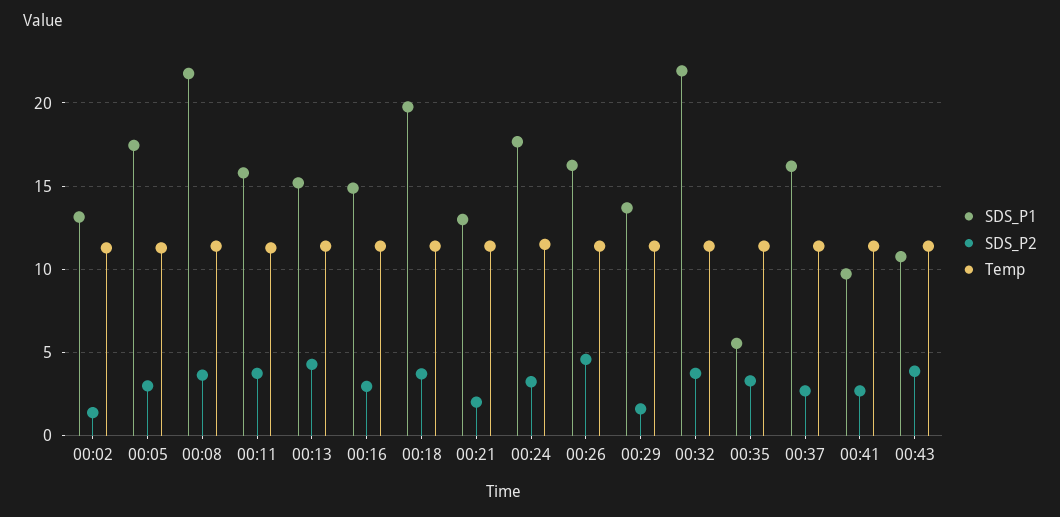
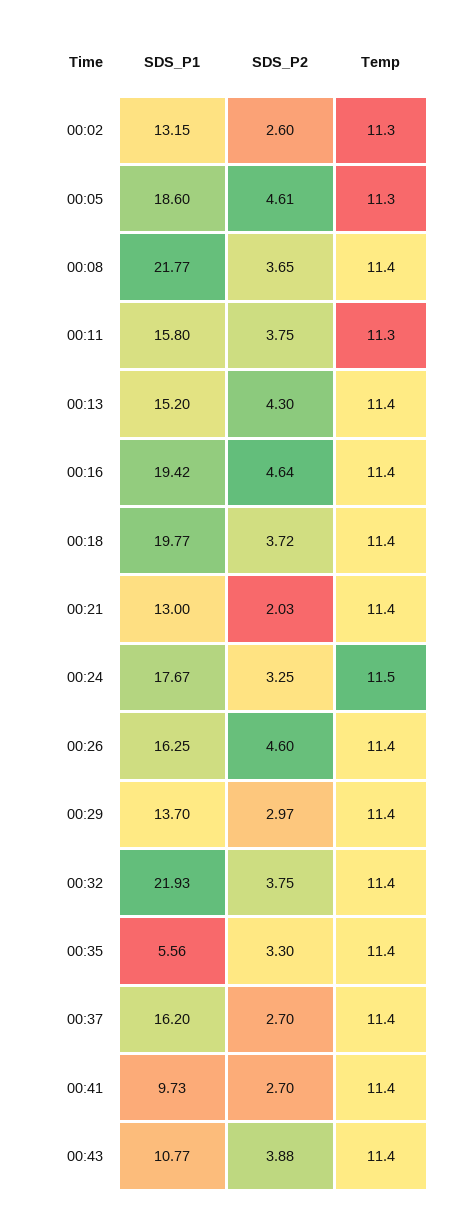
SDS_P2, 00:02: 1.5 -> 2.6
SDS_P1, 00:05: 17.5 -> 18.6
SDS_P2, 00:05: 3 -> 4.61
SDS_P1, 00:16: 15 -> 19.42
SDS_P2, 00:16: 3 -> 4.64
SDS_P2, 00:29: 1.5 -> 2.97

